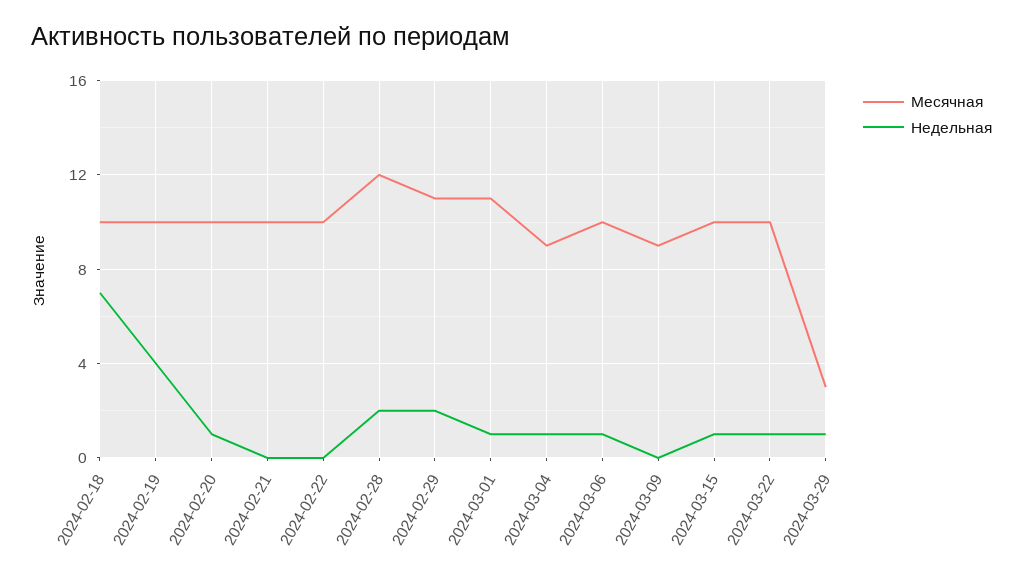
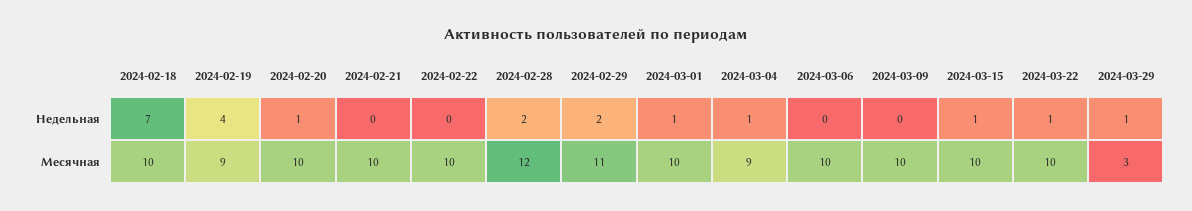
Месячная, 2024-02-19: 10 -> 9
Месячная, 2024-03-01: 11 -> 10
Недельная, 2024-03-06: 1 -> 0
Месячная, 2024-03-09: 9 -> 10

